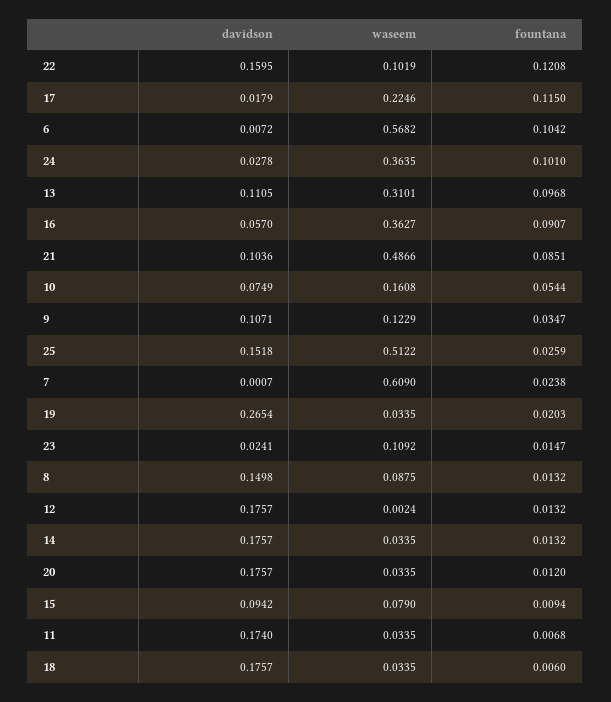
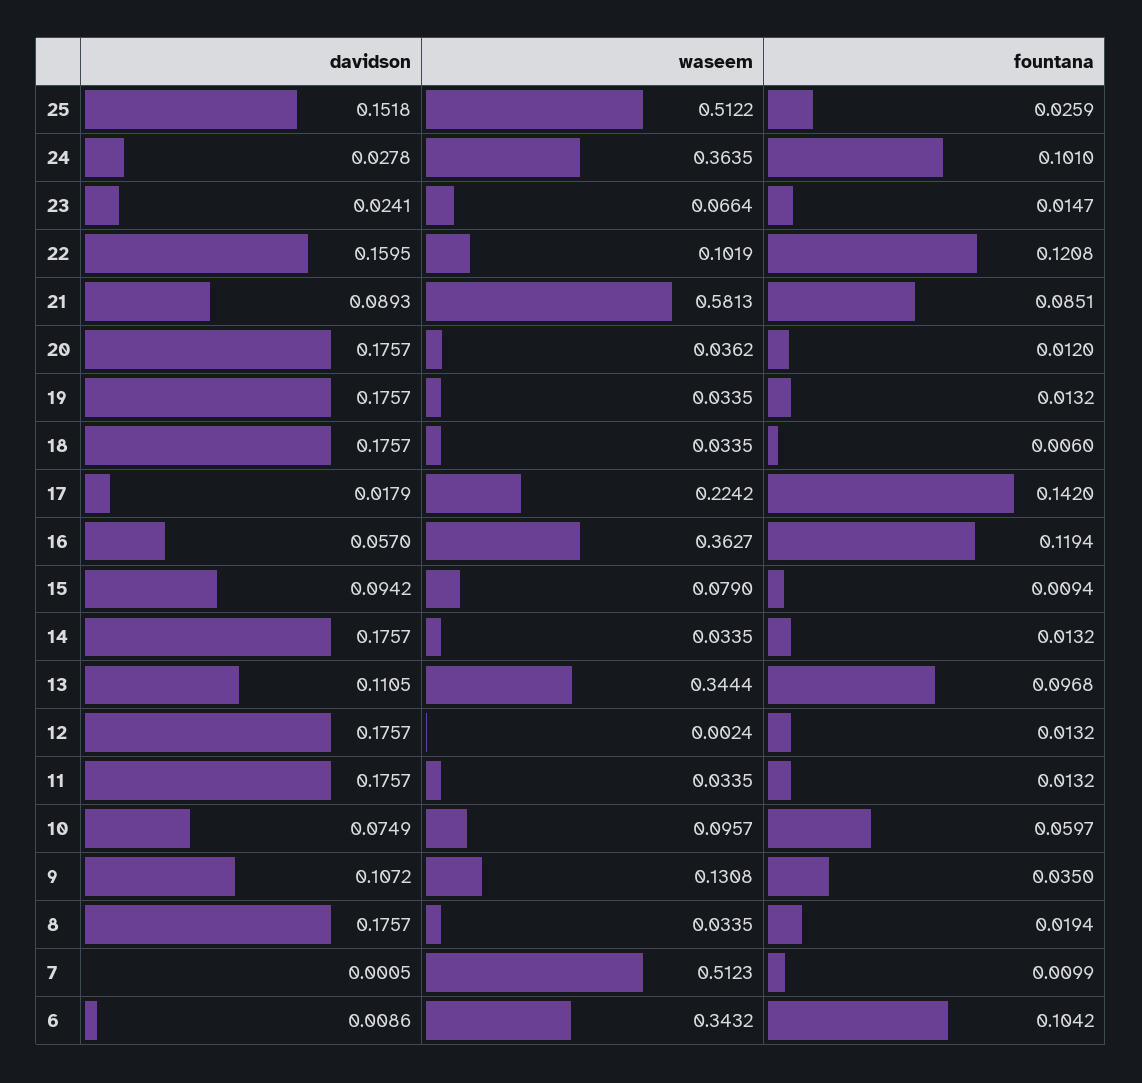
waseem, 17: 0.2246 -> 0.2242
fountana, 17: 0.115 -> 0.142
davidson, 6: 0.0072 -> 0.0086
waseem, 6: 0.5682 -> 0.3432
waseem, 13: 0.3101 -> 0.3444
fountana, 16: 0.0907 -> 0.1194
davidson, 21: 0.1036 -> 0.0893
waseem, 21: 0.4866 -> 0.5813
waseem, 10: 0.1608 -> 0.0957
fountana, 10: 0.0544 -> 0.0597
davidson, 9: 0.1071 -> 0.1072
waseem, 9: 0.1229 -> 0.1308
fountana, 9: 0.0347 -> 0.035
davidson, 7: 0.0007 -> 0.0005
waseem, 7: 0.609 -> 0.5123
fountana, 7: 0.0238 -> 0.0099
davidson, 19: 0.2654 -> 0.1757
fountana, 19: 0.0203 -> 0.0132
waseem, 23: 0.1092 -> 0.0664
davidson, 8: 0.1498 -> 0.1757
waseem, 8: 0.0875 -> 0.0335
fountana, 8: 0.0132 -> 0.0194
waseem, 20: 0.0335 -> 0.0362
davidson, 11: 0.174 -> 0.1757
fountana, 11: 0.0068 -> 0.0132

